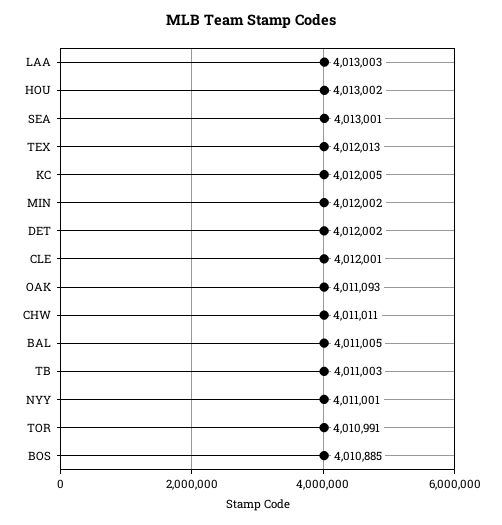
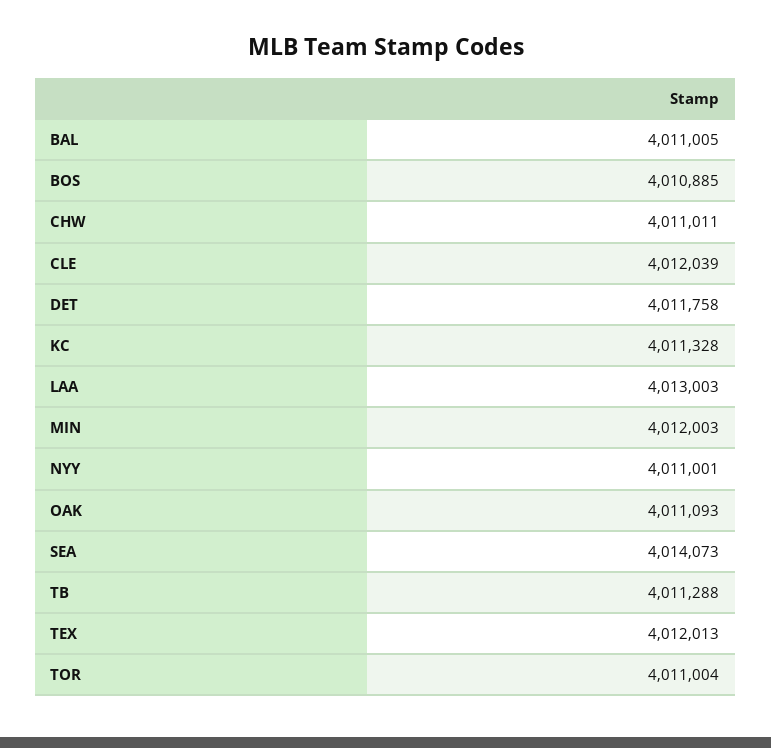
HOU: 4013002 -> none
SEA: 4013001 -> 4014073
KC: 4012005 -> 4011328
MIN: 4012002 -> 4012003
DET: 4012002 -> 4011758
CLE: 4012001 -> 4012039
TB: 4011003 -> 4011288
TOR: 4010991 -> 4011004

